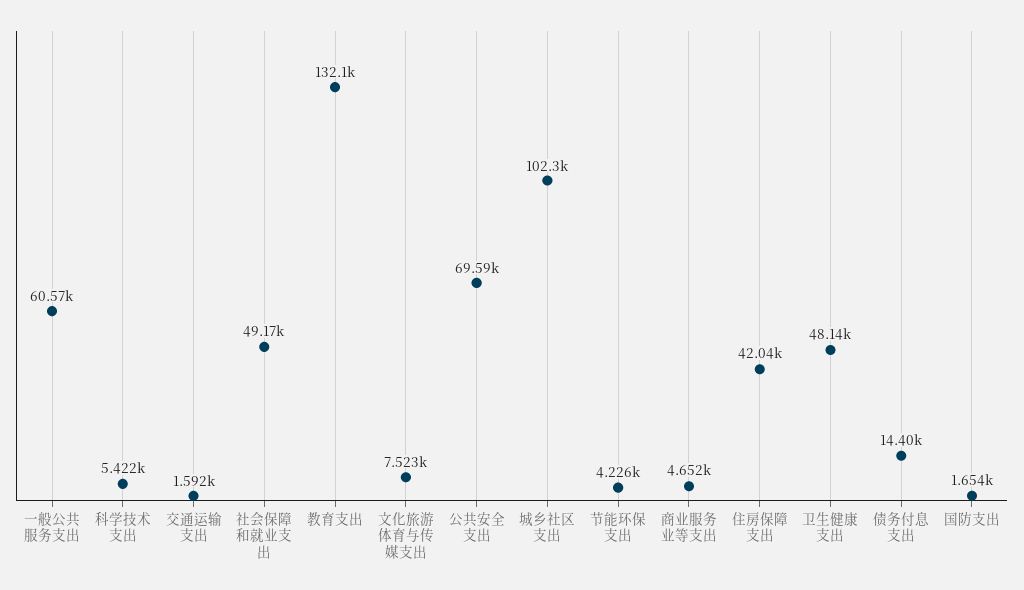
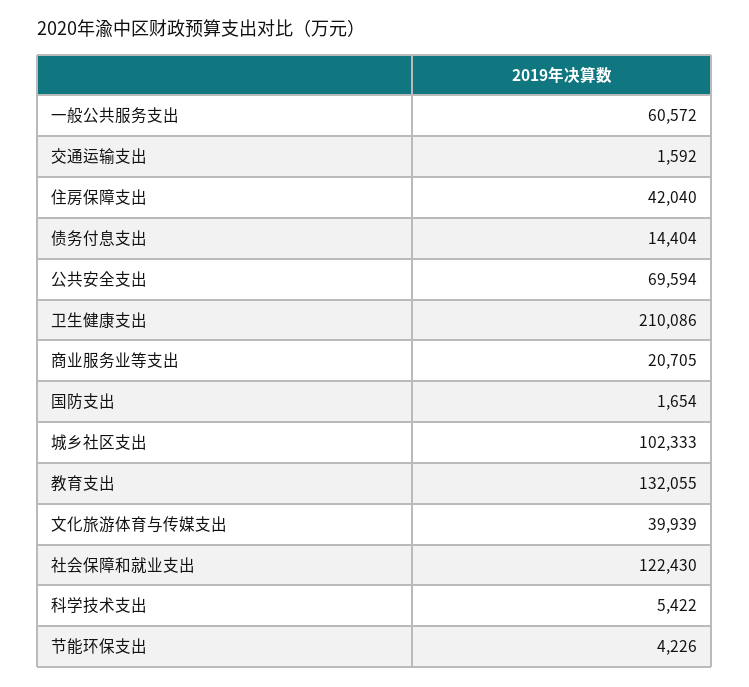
社会保障和就业支出: 49170 -> 122430
文化旅游体育与传媒支出: 7523 -> 39939
商业服务业等支出: 4652 -> 20705
卫生健康支出: 48140 -> 210086

